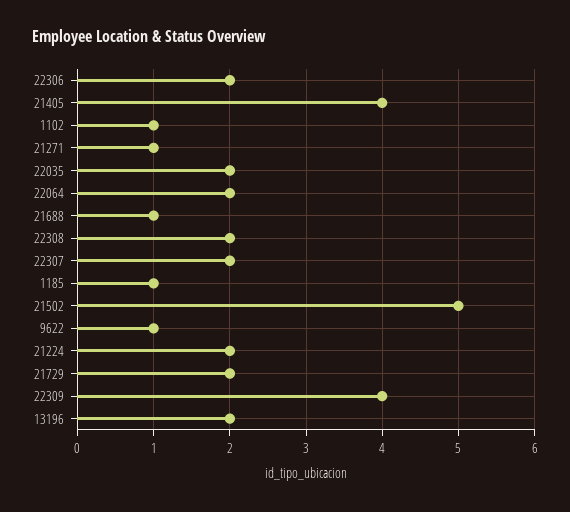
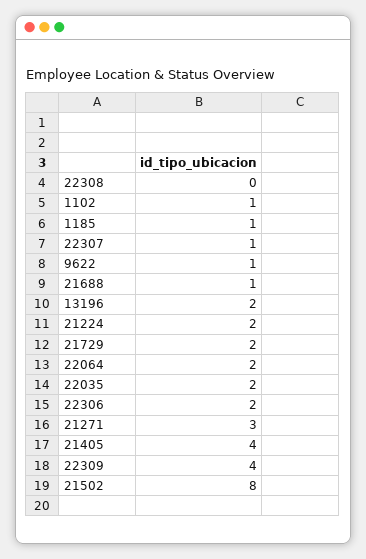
21271: 1 -> 3
22308: 2 -> 0
22307: 2 -> 1
21502: 5 -> 8

